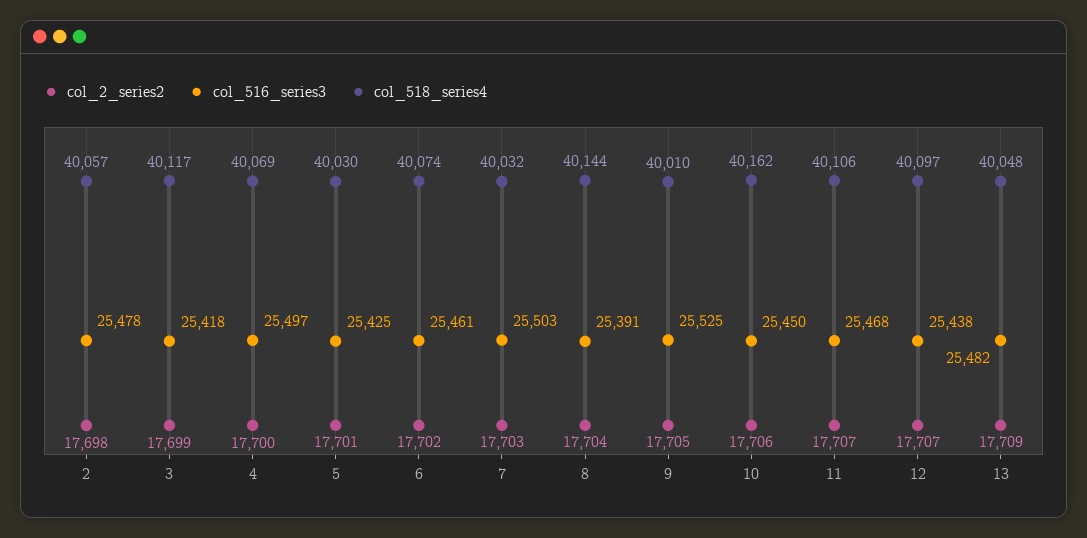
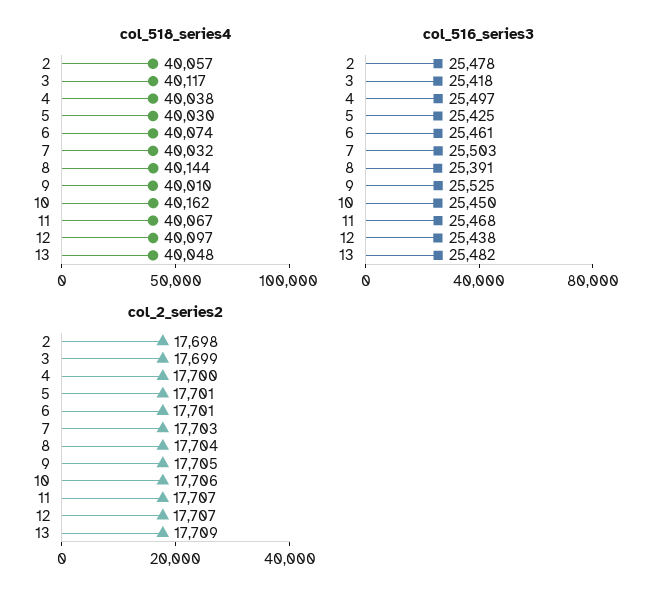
col_518_series4, 4: 40069 -> 40038
col_2_series2, 6: 17702 -> 17701
col_518_series4, 11: 40106 -> 40067

